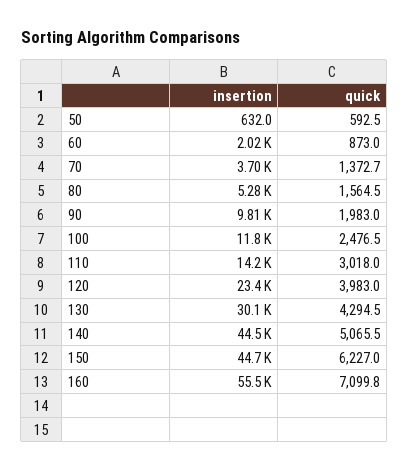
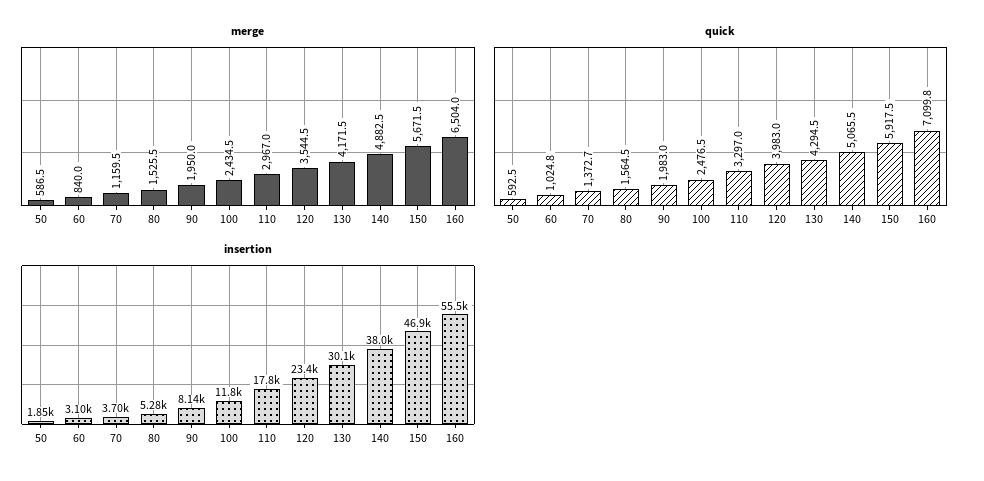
insertion, 50: 632 -> 1850
insertion, 60: 2020 -> 3100
quick, 60: 873 -> 1024.8
insertion, 90: 9810 -> 8140
insertion, 110: 14200 -> 17800
quick, 110: 3018 -> 3297
insertion, 140: 44500 -> 38000
insertion, 150: 44700 -> 46900
quick, 150: 6227 -> 5917.5
merge, 50: none -> 586.5
merge, 60: none -> 840
merge, 70: none -> 1159.5
merge, 80: none -> 1525.5
merge, 90: none -> 1950
merge, 100: none -> 2434.5
merge, 110: none -> 2967
merge, 120: none -> 3544.5
merge, 130: none -> 4171.5
merge, 140: none -> 4882.5
merge, 150: none -> 5671.5
merge, 160: none -> 6504

